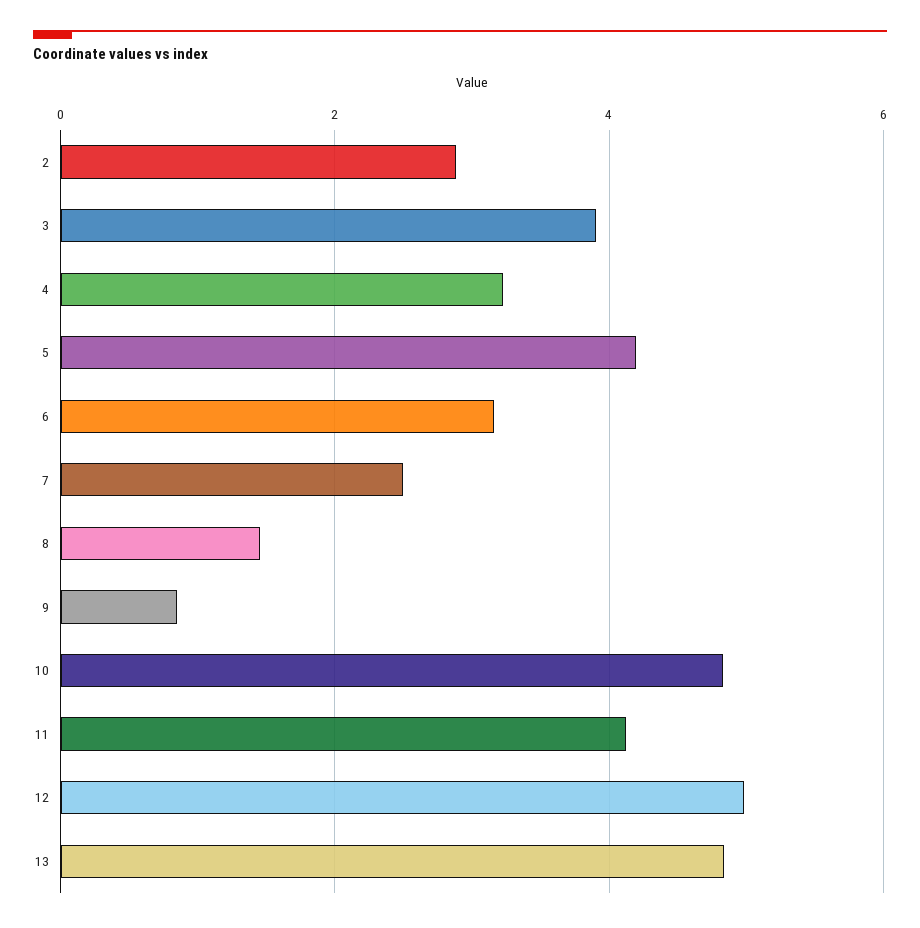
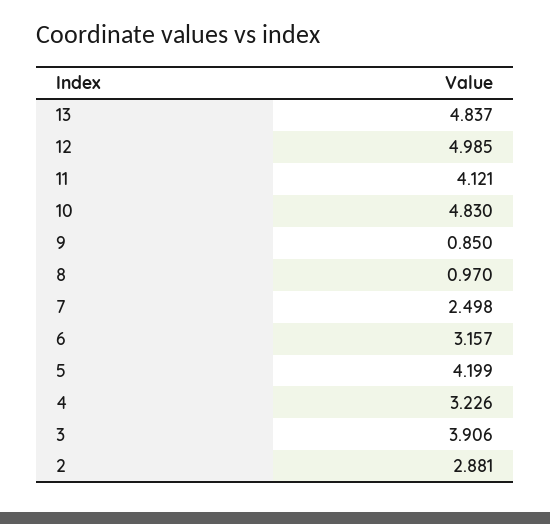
8: 1.4 -> 0.97

